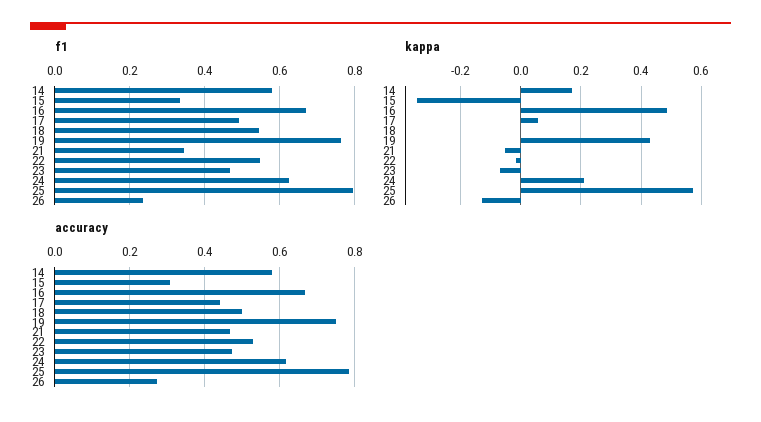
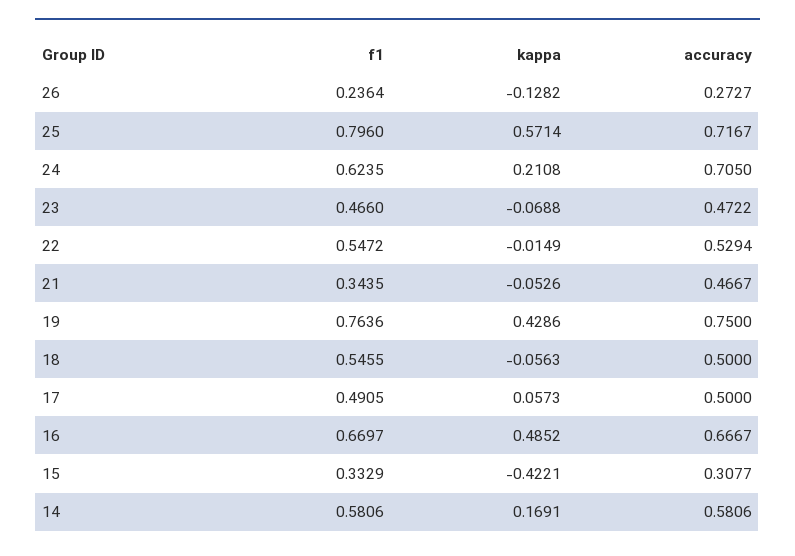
kappa, 15: -0.34 -> -0.4221
kappa, 18: 0 -> -0.0563
accuracy, 17: 0.44 -> 0.5
accuracy, 24: 0.62 -> 0.705
accuracy, 25: 0.78 -> 0.7167

